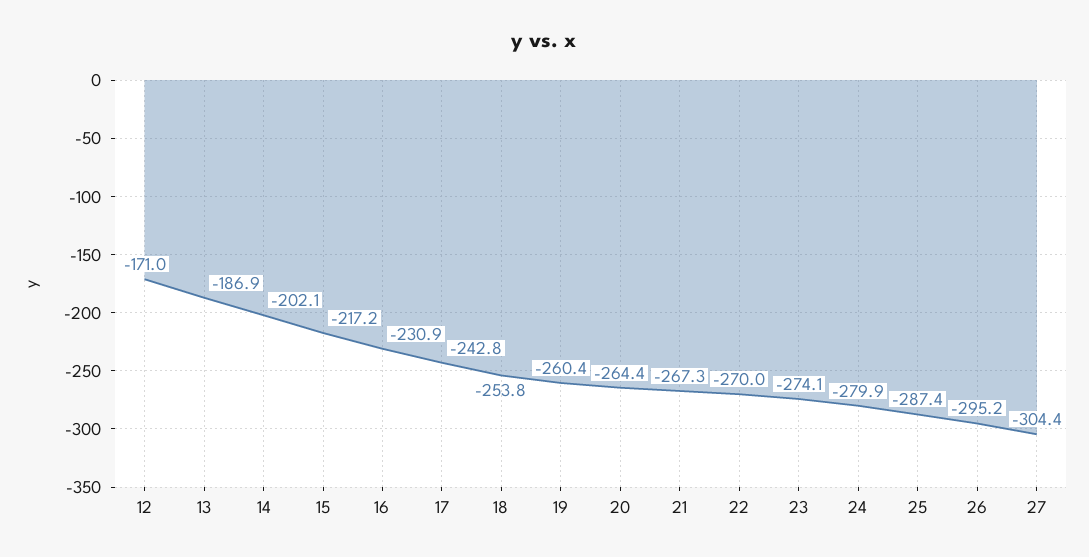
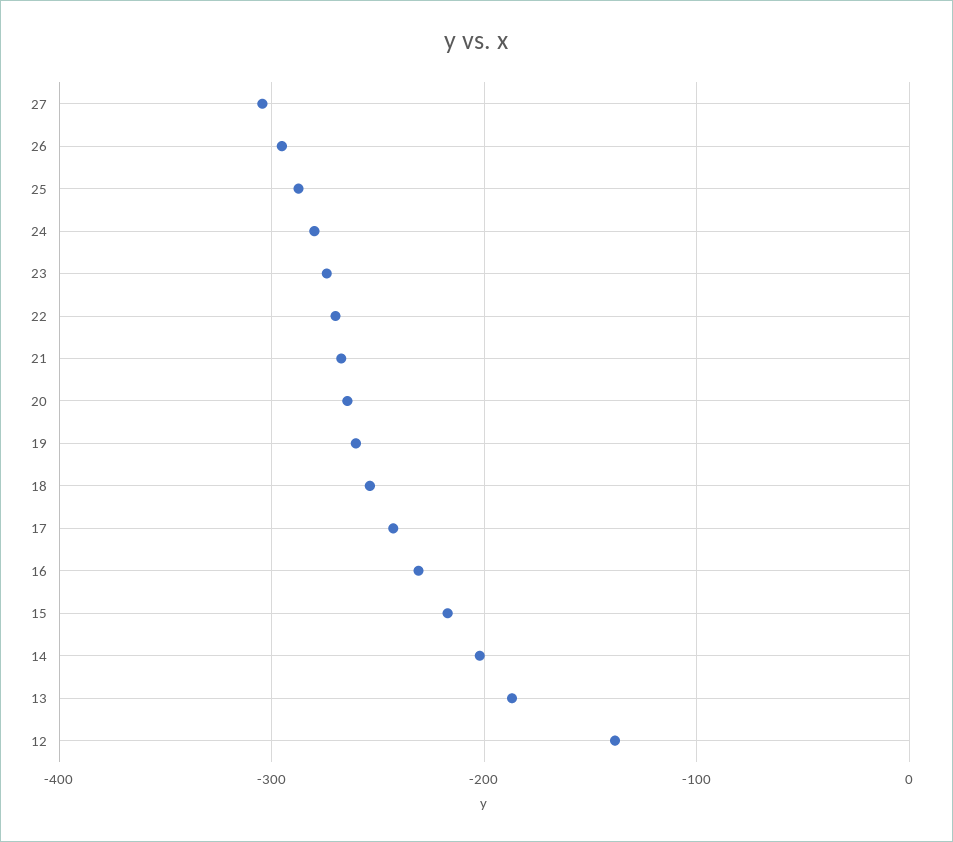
12: -171 -> -140

